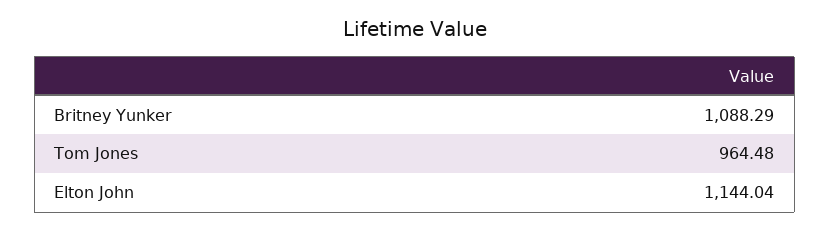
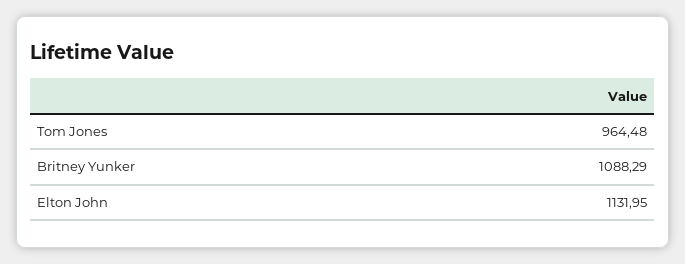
Elton John: 1144.04 -> 1131.95

